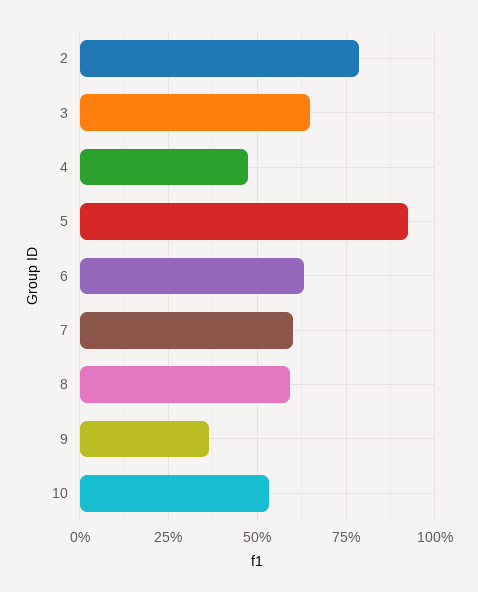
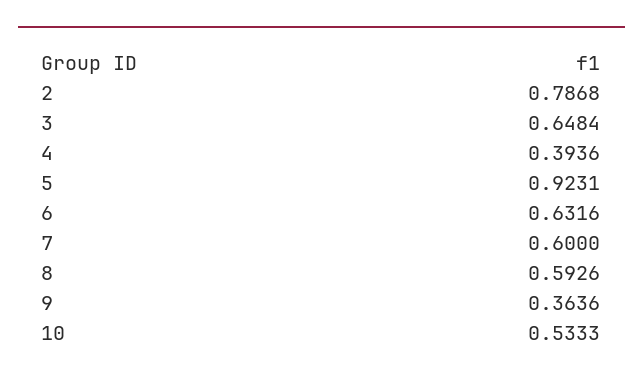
4: 0.475 -> 0.3936

